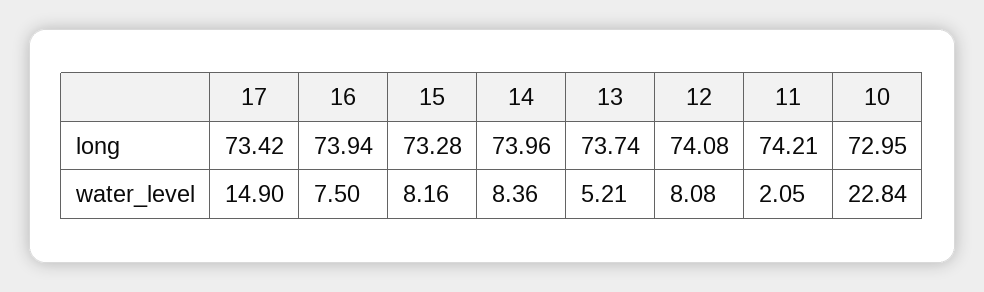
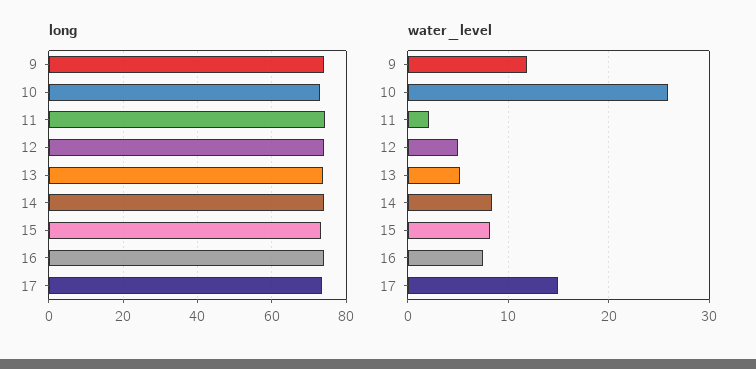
water_level, 12: 8.08 -> 5
water_level, 10: 22.84 -> 26
long, 9: none -> 74
water_level, 9: none -> 12

